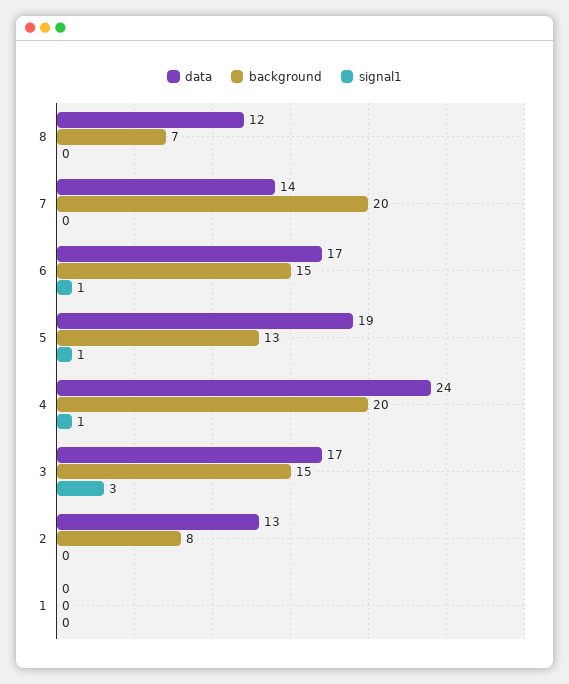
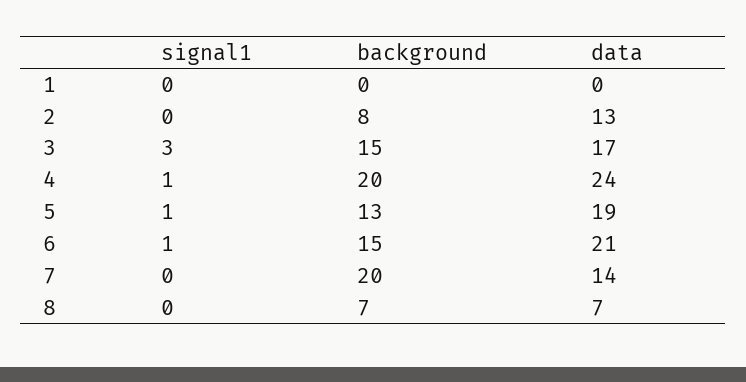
data, 8: 12 -> 7
data, 6: 17 -> 21

